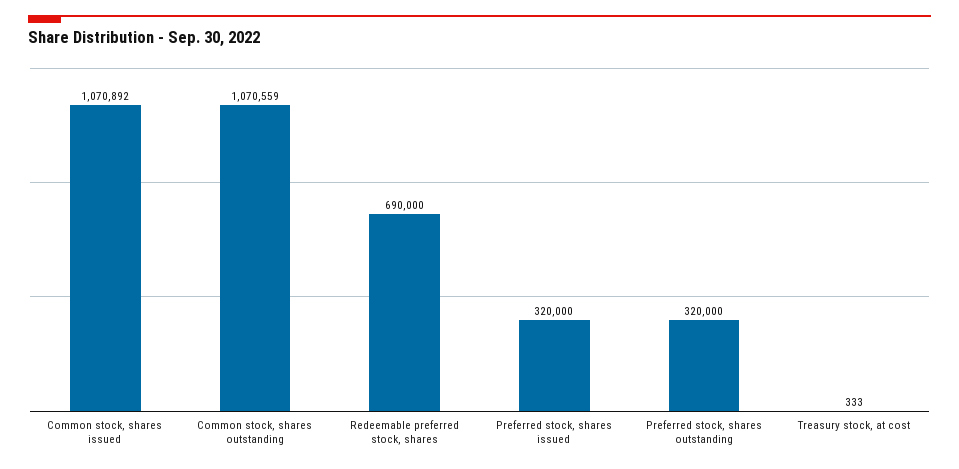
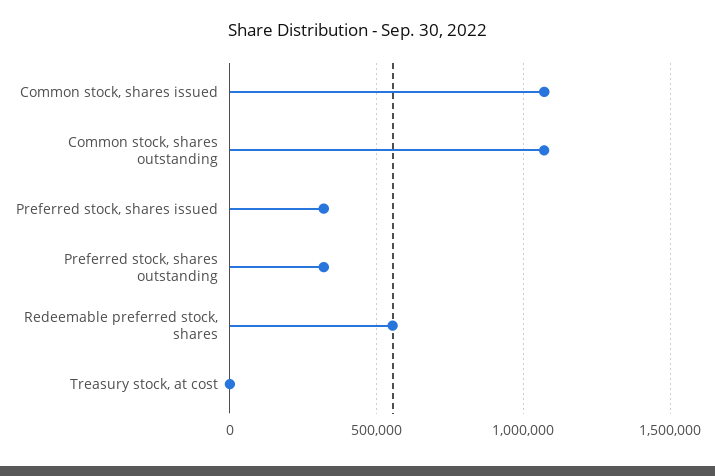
Redeemable preferred stock, shares: 690000 -> 550000

